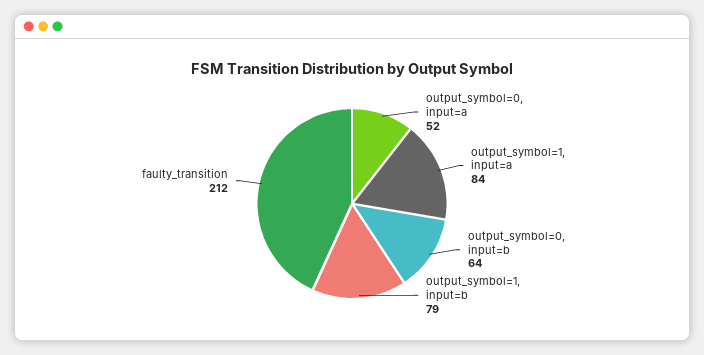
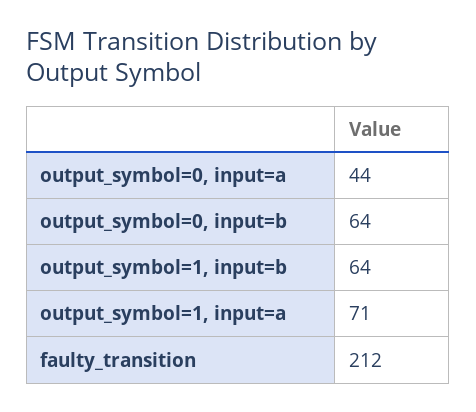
output_symbol=0, input=a: 52 -> 44
output_symbol=1, input=a: 84 -> 71
output_symbol=1, input=b: 79 -> 64

